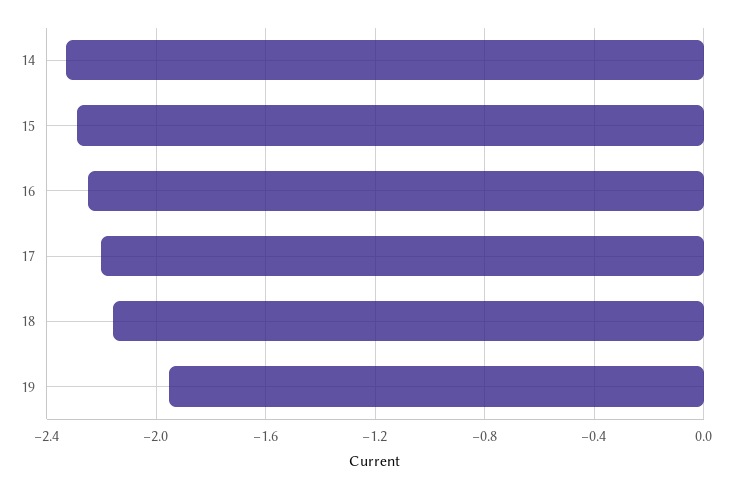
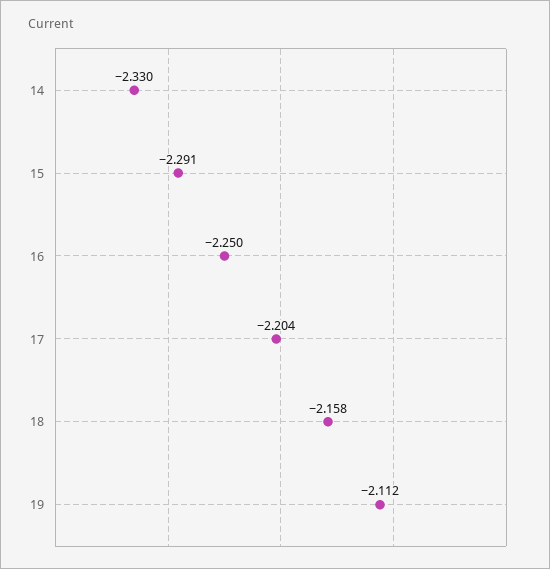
19: -1.95 -> -2.112

